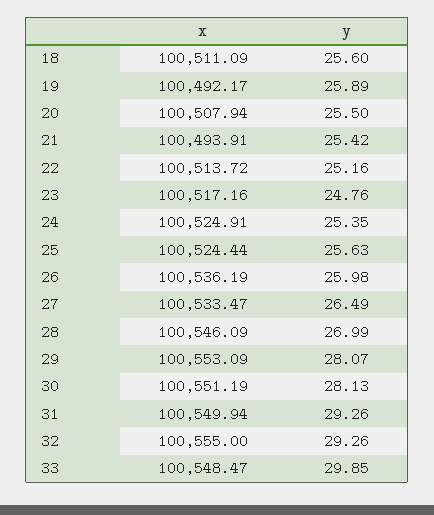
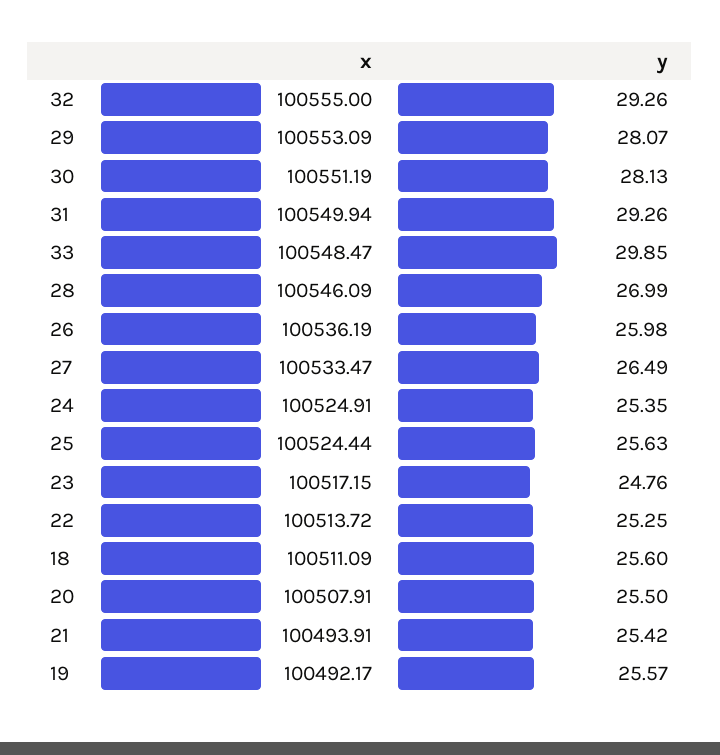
y, 19: 25.89 -> 25.57
x, 20: 100507.94 -> 100507.91
y, 22: 25.16 -> 25.25
x, 23: 100517.16 -> 100517.15

